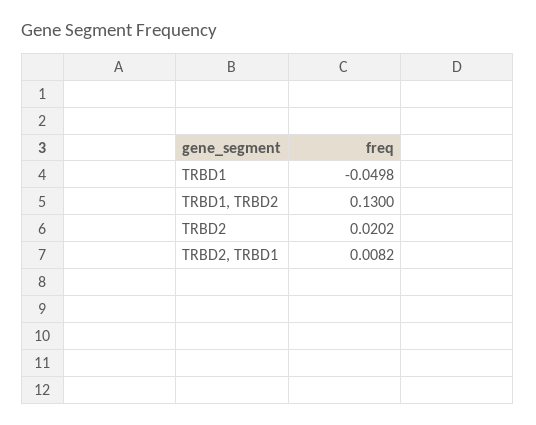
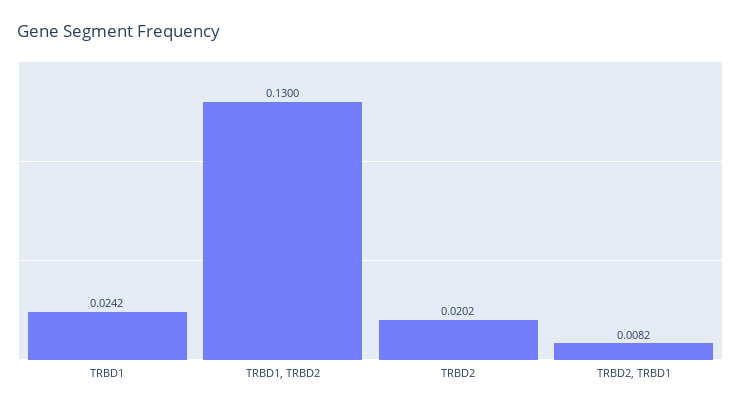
TRBD1: -0.0498 -> 0.0242

